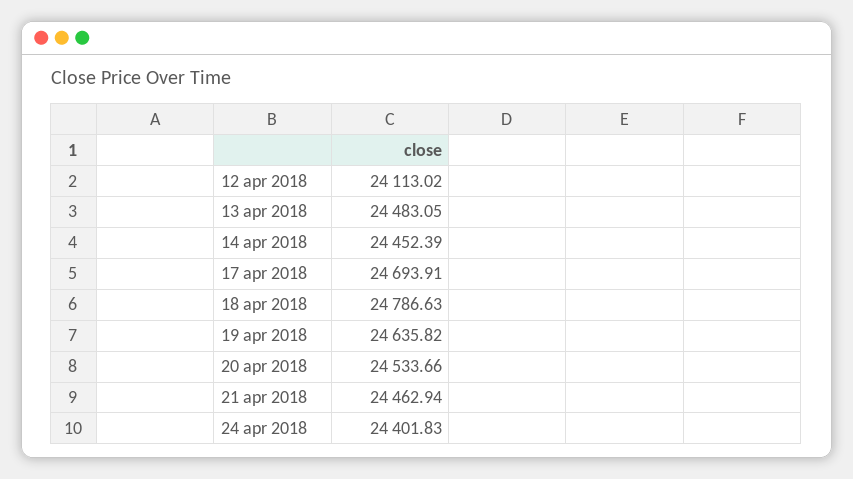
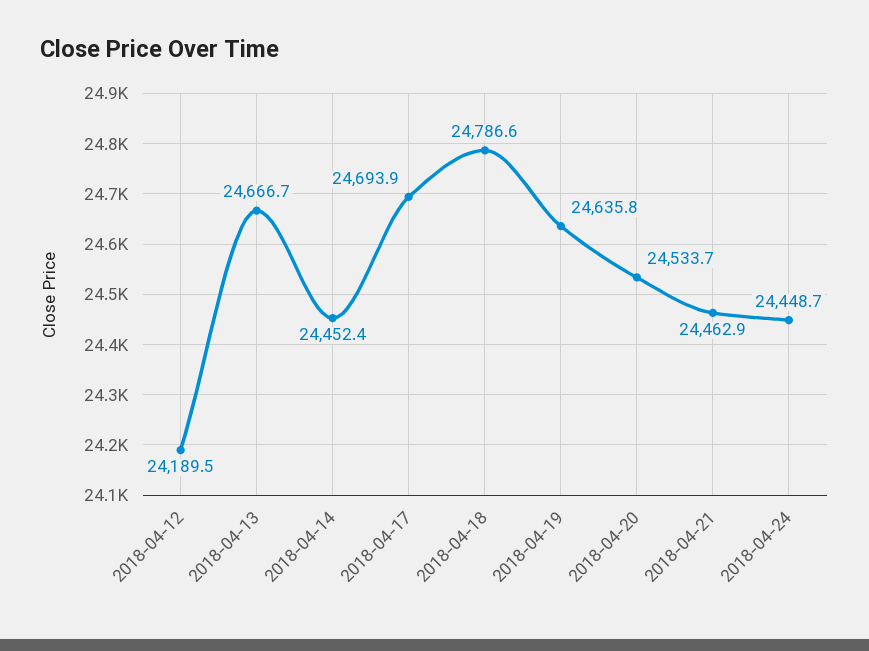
12 apr 2018: 24113.02 -> 24189.5
13 apr 2018: 24483.05 -> 24666.7
24 apr 2018: 24401.83 -> 24448.7

